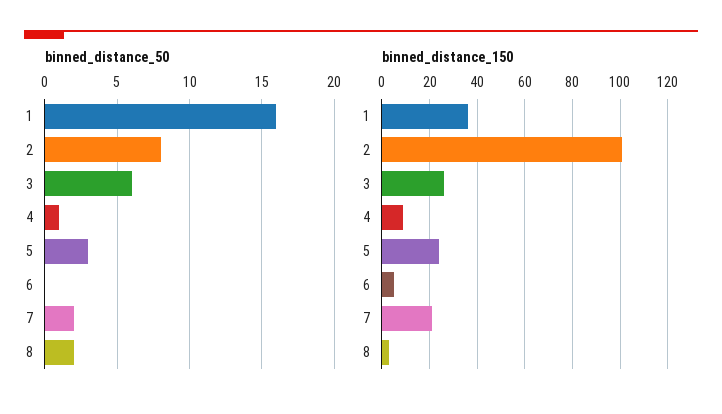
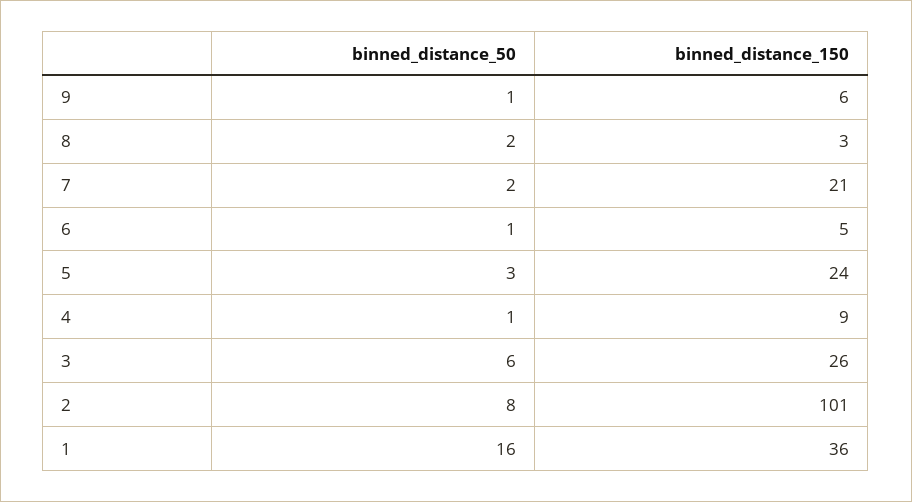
binned_distance_50, 6: 0 -> 1
binned_distance_50, 9: none -> 1
binned_distance_150, 9: none -> 6

